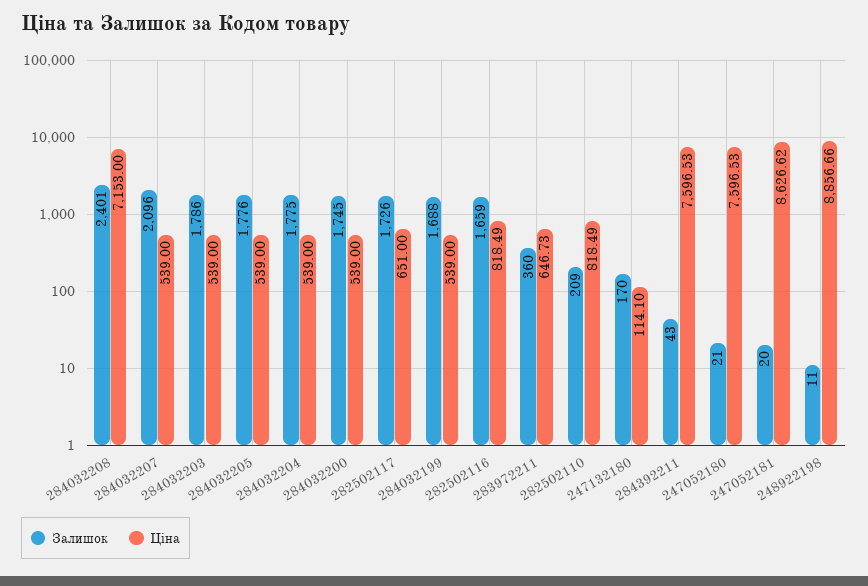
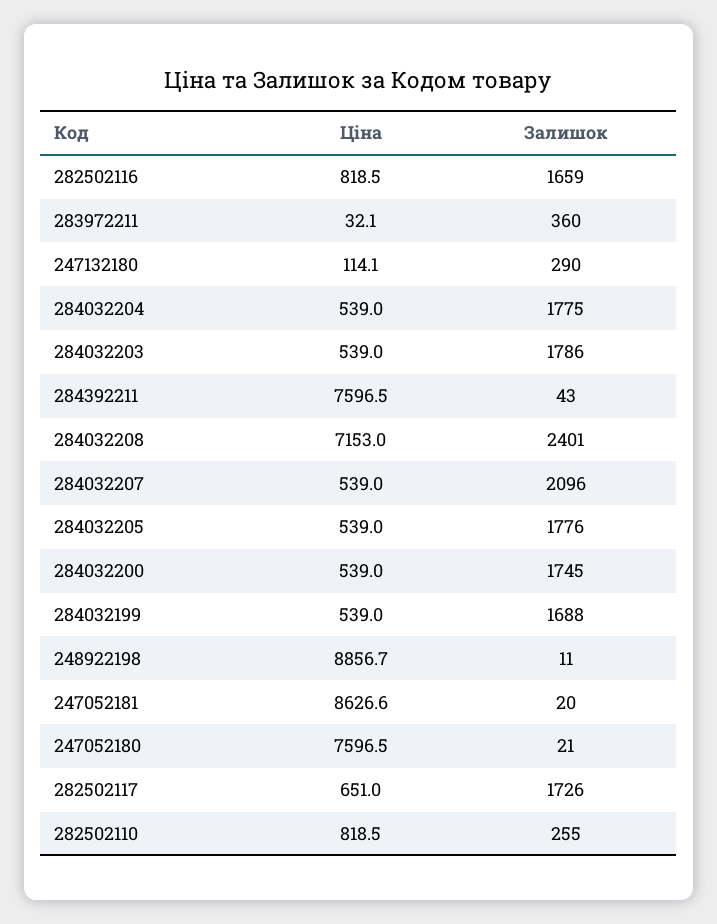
Ціна, 283972211: 646.73 -> 32.1
Залишок, 282502110: 209 -> 255
Залишок, 247132180: 170 -> 290

